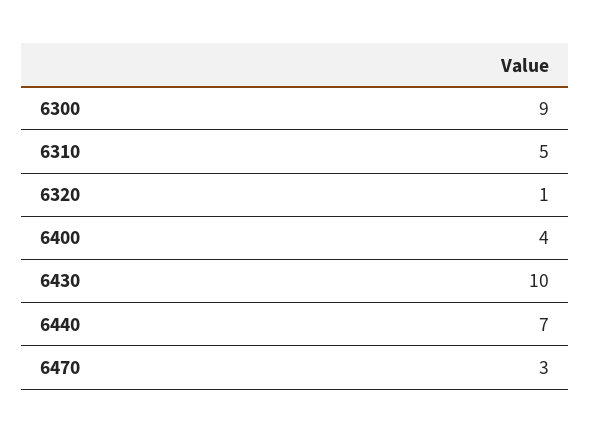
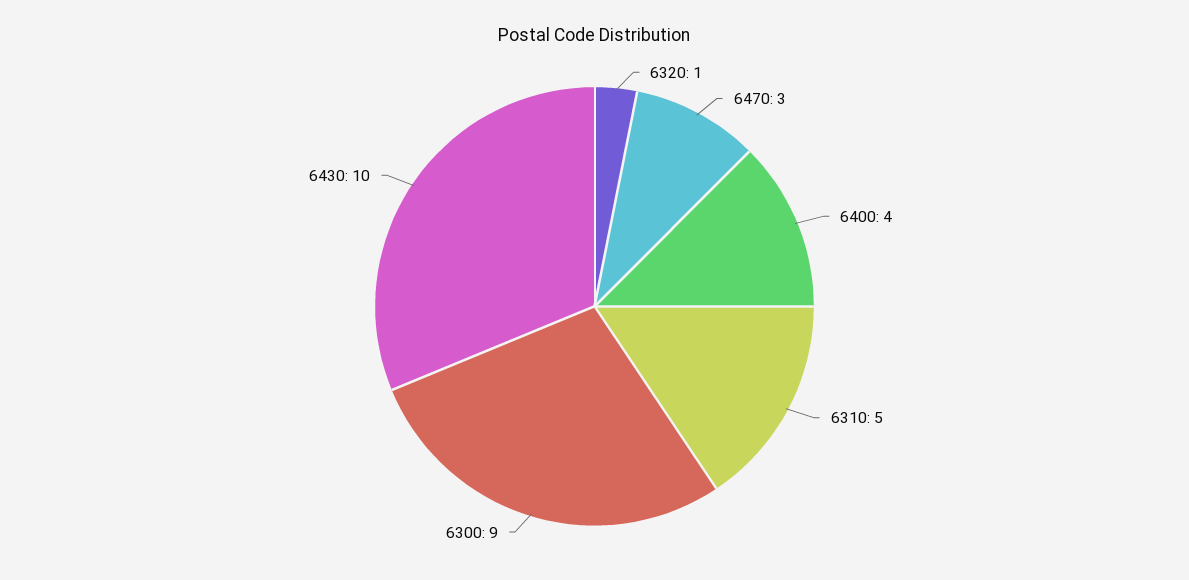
6440: 7 -> none

